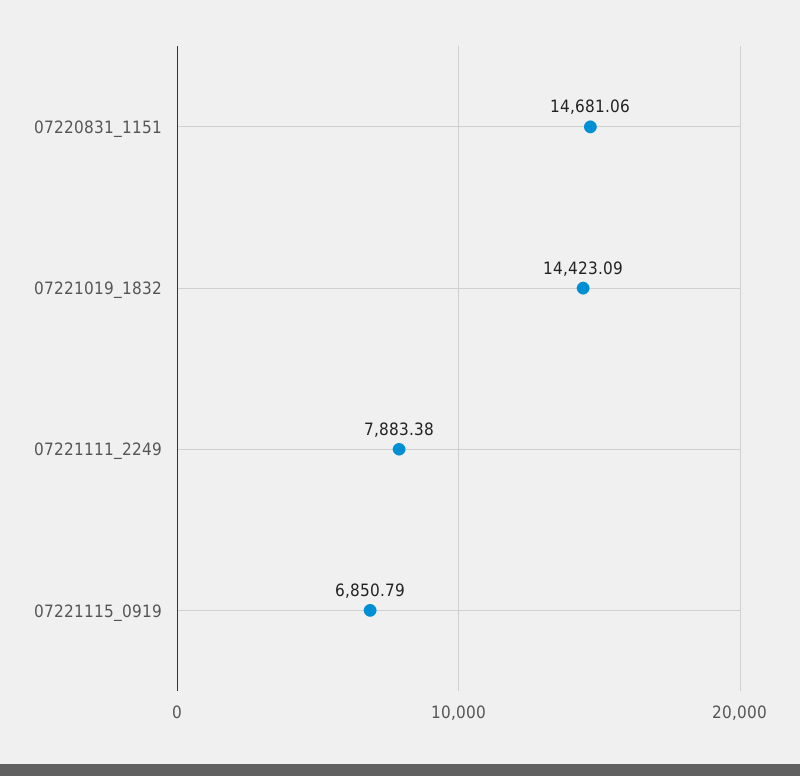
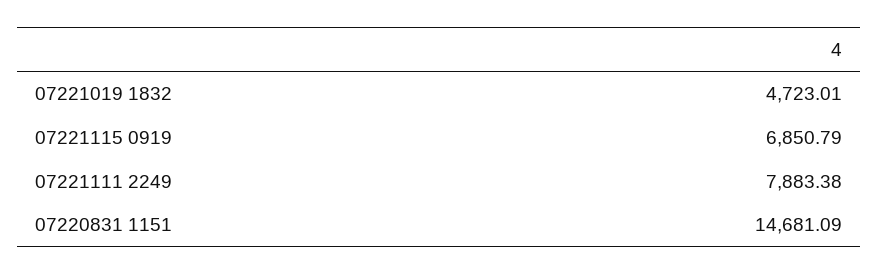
07220831_1151: 14681.06 -> 14681.09
07221019_1832: 14423.09 -> 4723.01

